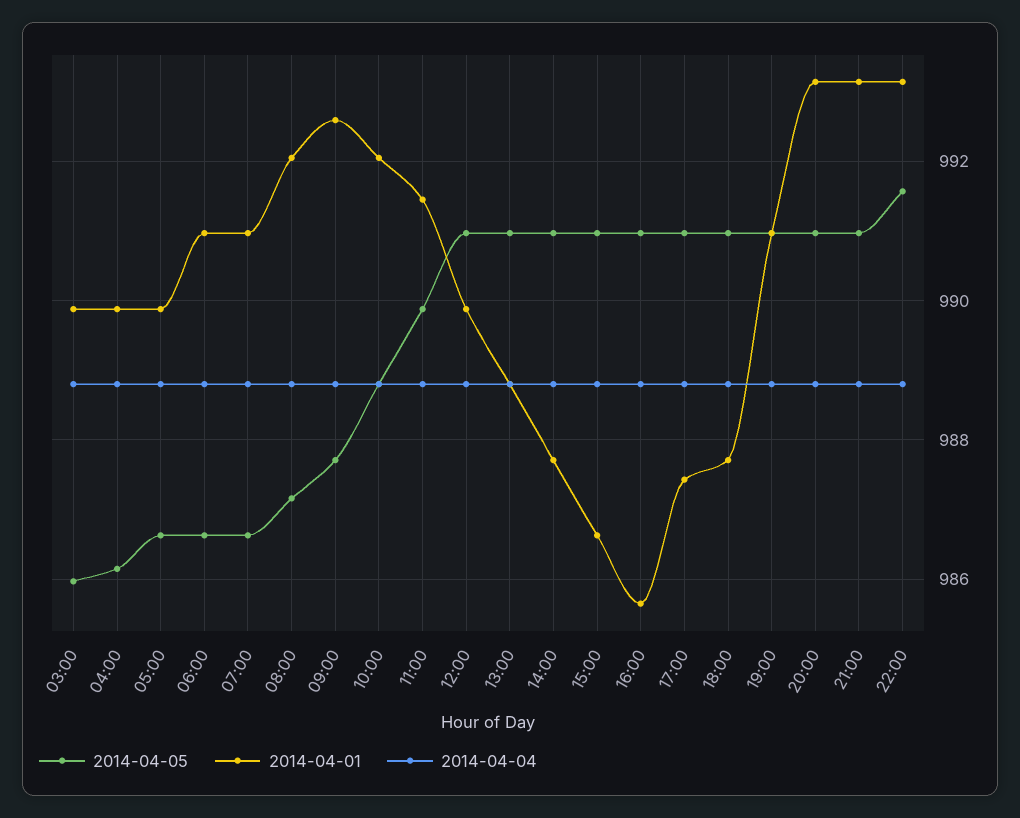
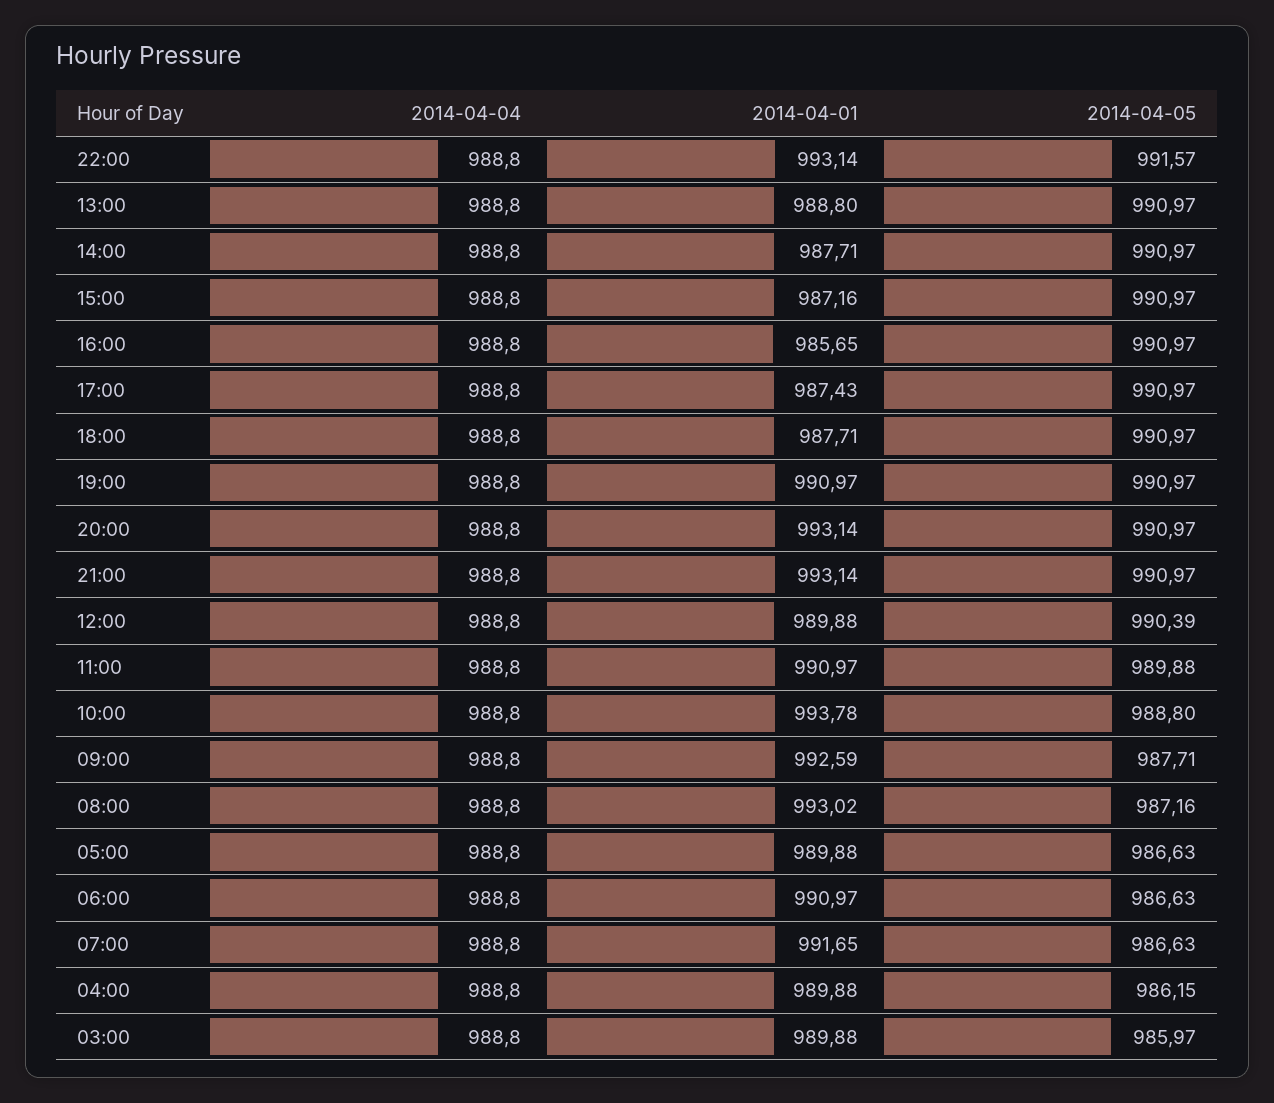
2014-04-01, 07:00: 991 -> 991.65
2014-04-01, 08:00: 992 -> 993.02
2014-04-01, 10:00: 992 -> 993.78
2014-04-01, 11:00: 991.4 -> 990.97
2014-04-05, 12:00: 991 -> 990.39
2014-04-01, 15:00: 986.6 -> 987.16

